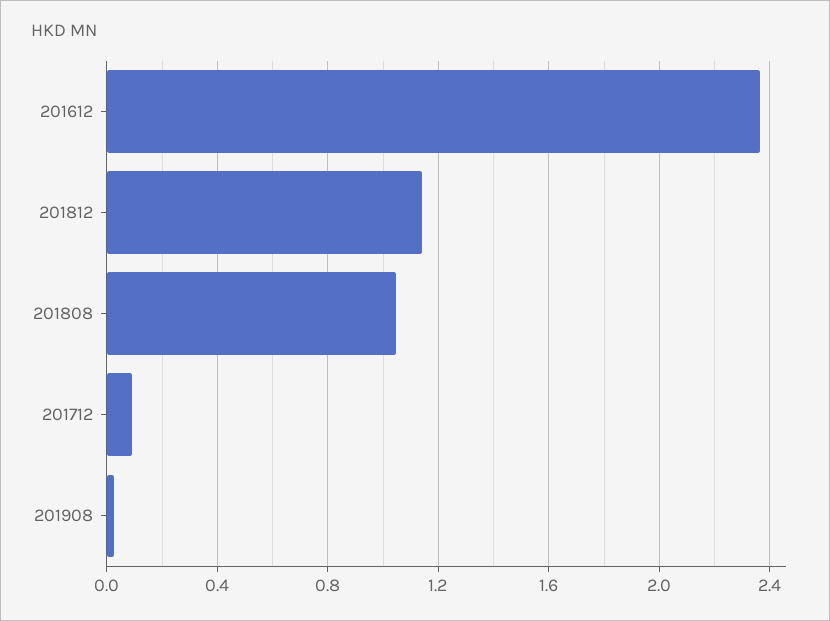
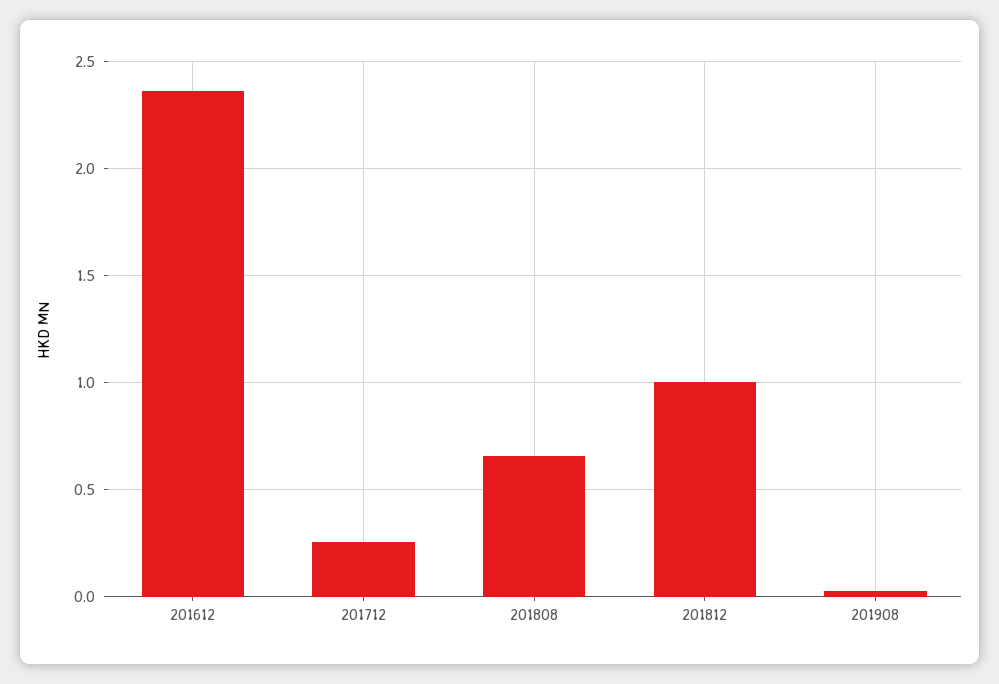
201812: 1.15 -> 1
201808: 1.05 -> 0.65
201712: 0.1 -> 0.25

